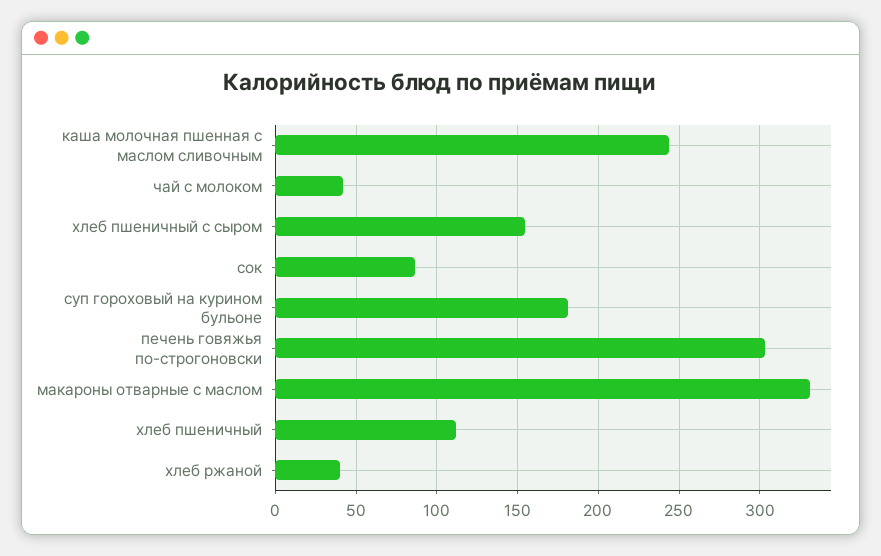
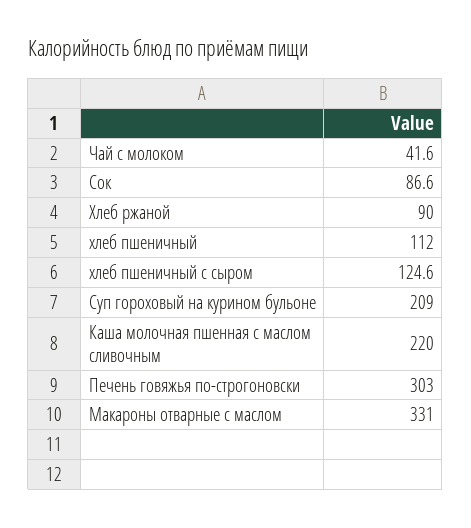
каша молочная пшенная с маслом сливочным: 245 -> 220
хлеб пшеничный с сыром: 155 -> 124.6
суп гороховый на курином бульоне: 180 -> 209
хлеб ржаной: 40 -> 90

